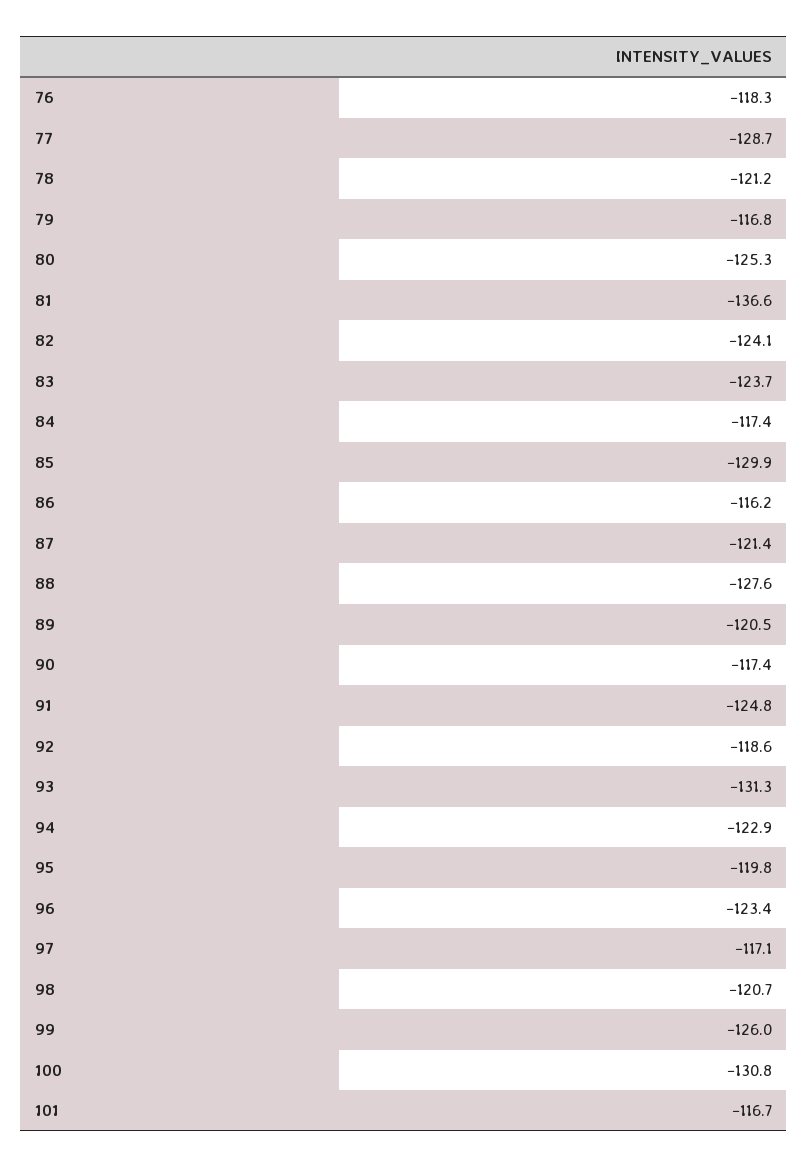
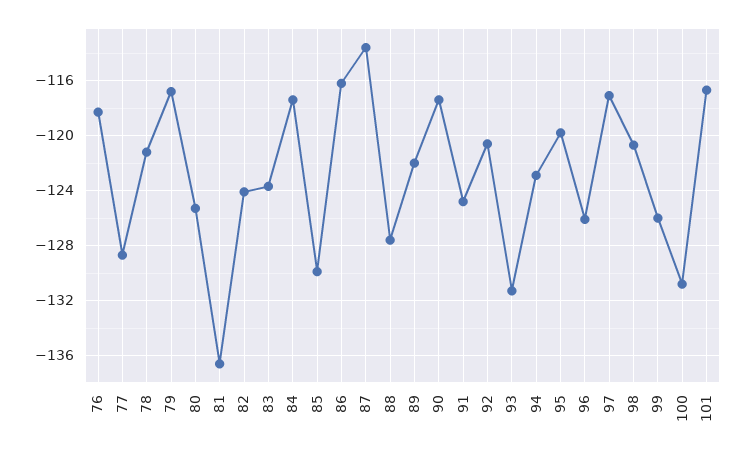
87: -121.4 -> -113.5
89: -120.5 -> -122
92: -118.6 -> -120.5
96: -123.4 -> -126

